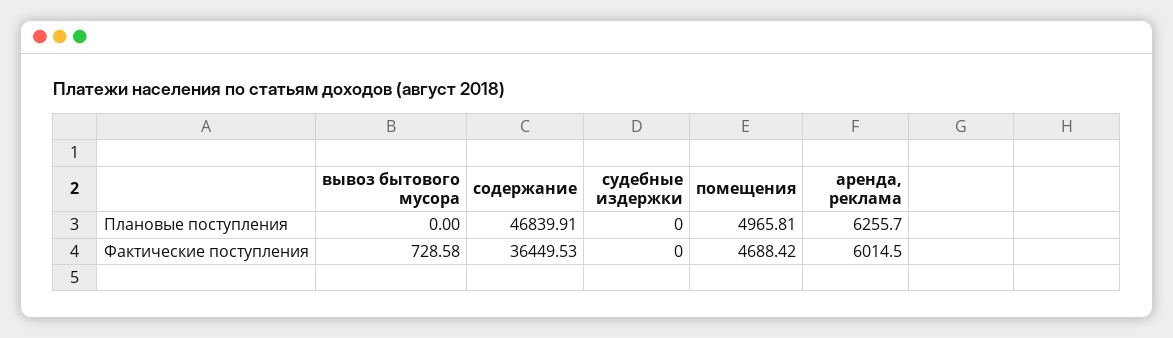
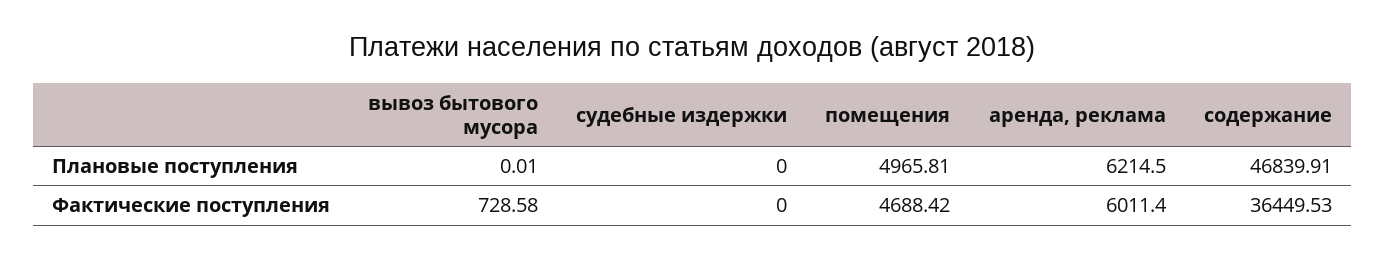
вывоз бытового мусора, Плановые поступления: 0 -> 0.01
аренда, реклама, Плановые поступления: 6255.7 -> 6214.5
аренда, реклама, Фактические поступления: 6014.5 -> 6011.4

